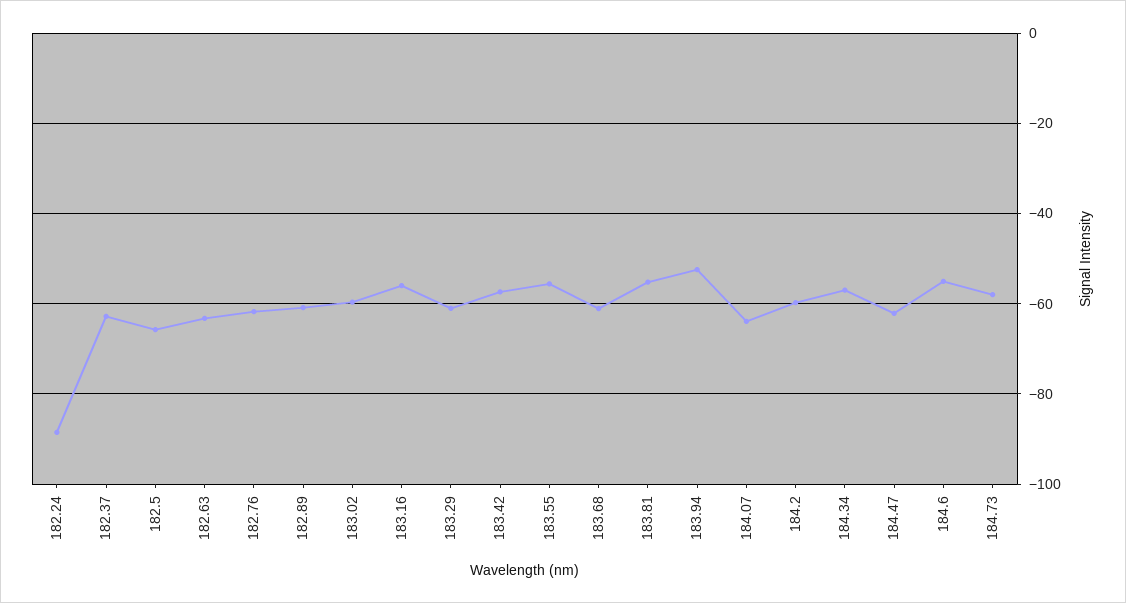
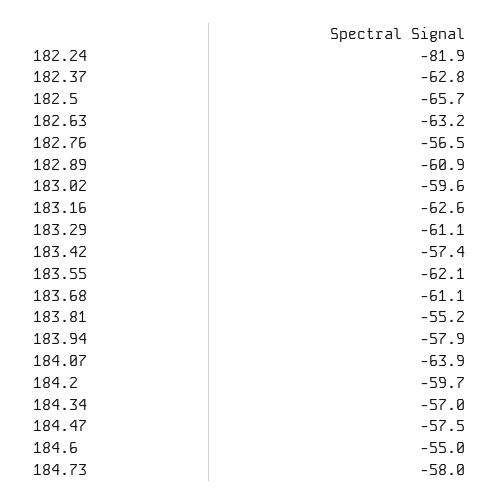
182.24: -88 -> -81.9
182.76: -62 -> -56.5
183.16: -56 -> -62.6
183.55: -56 -> -62.1
183.94: -52 -> -57.9
184.47: -62 -> -57.5

